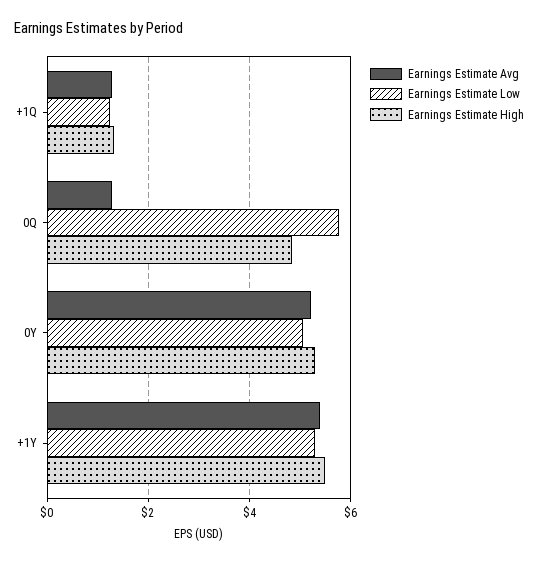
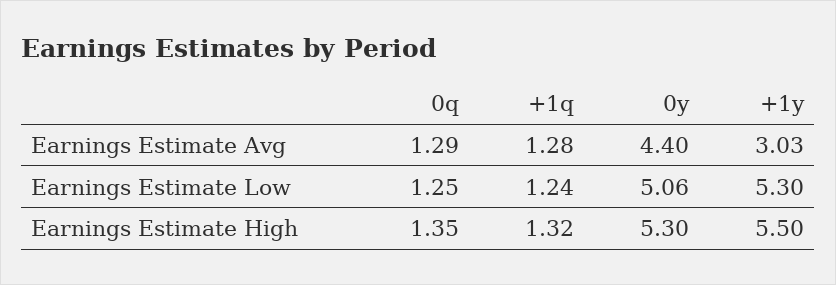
Earnings Estimate Low, 0Q: 5.8 -> 1.25
Earnings Estimate High, 0Q: 4.8 -> 1.35
Earnings Estimate Avg, 0Y: 5.2 -> 4.4
Earnings Estimate Avg, +1Y: 5.4 -> 3.03

